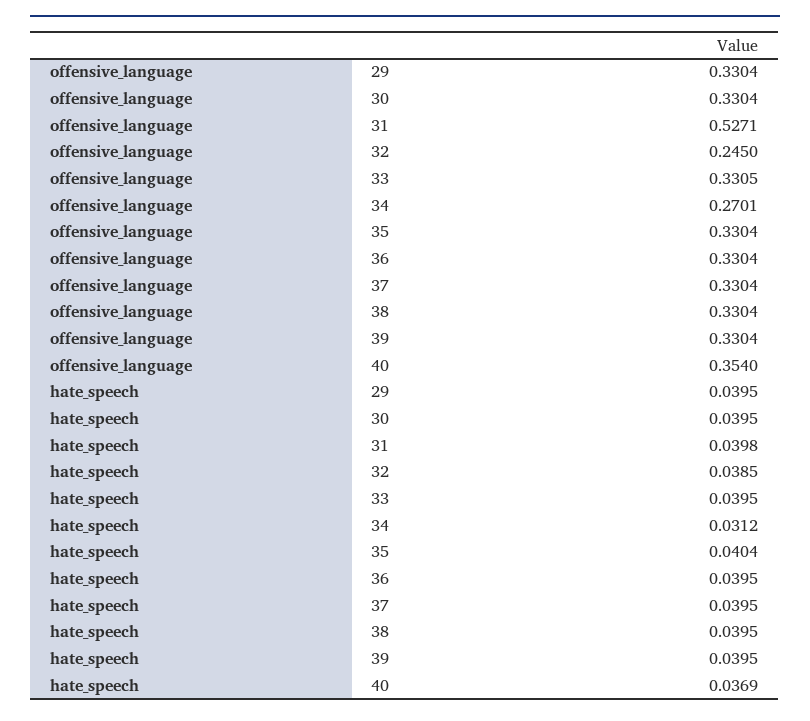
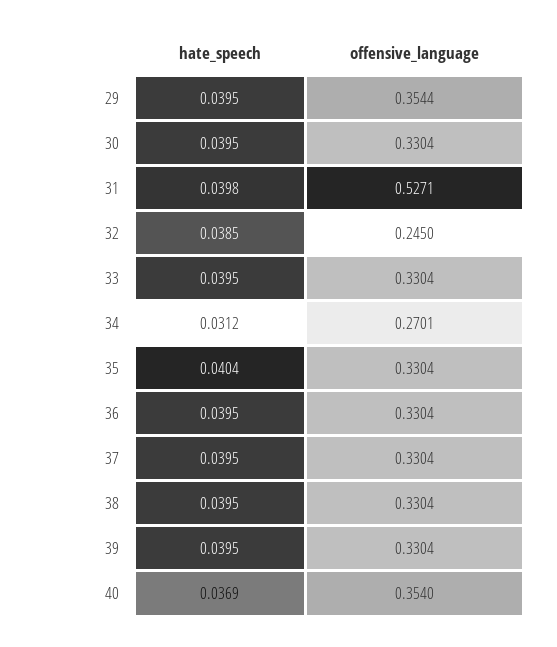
offensive_language, 29: 0.3304 -> 0.3544
offensive_language, 33: 0.3305 -> 0.3304

